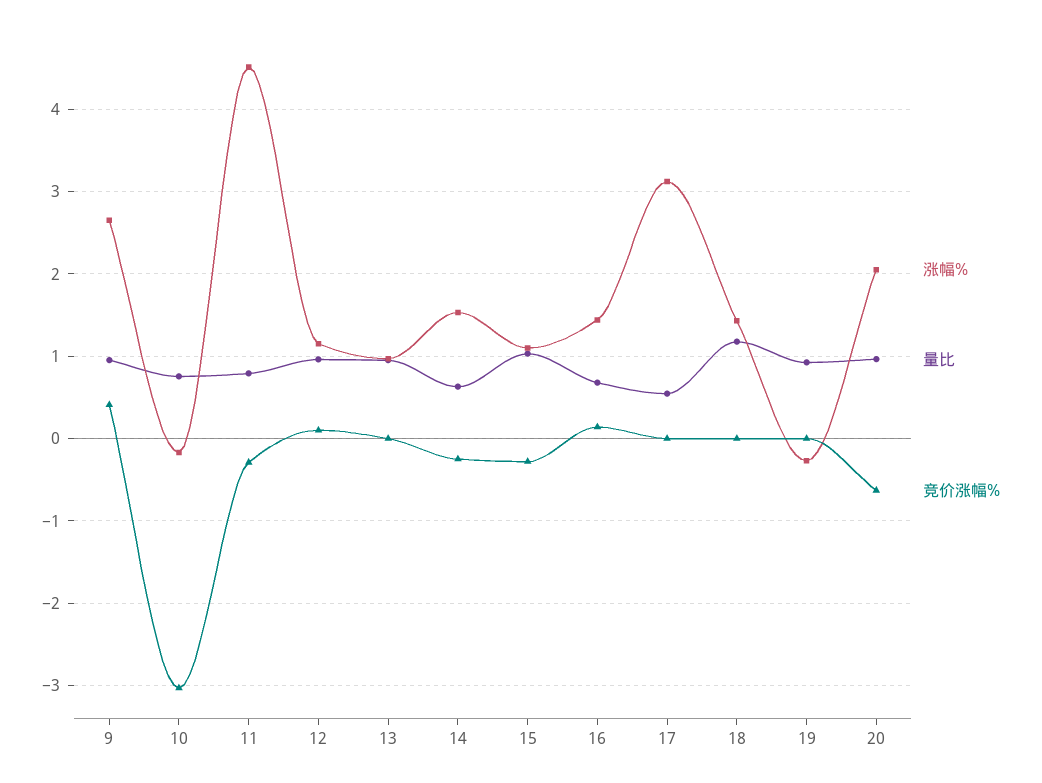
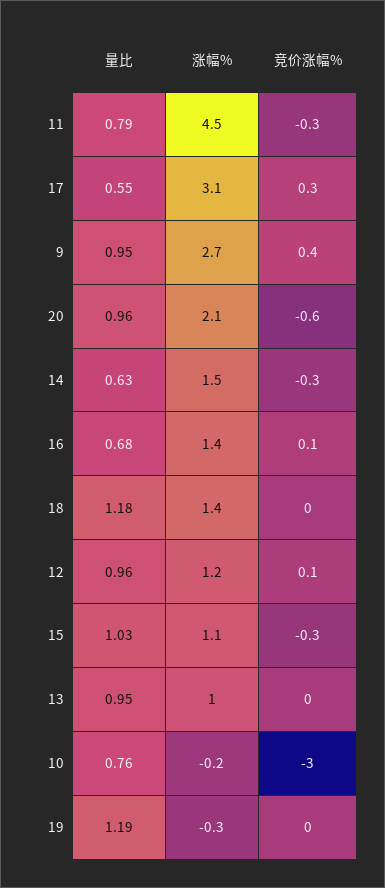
竞价涨幅%, 17: 0 -> 0.3
量比, 19: 0.9 -> 1.19

